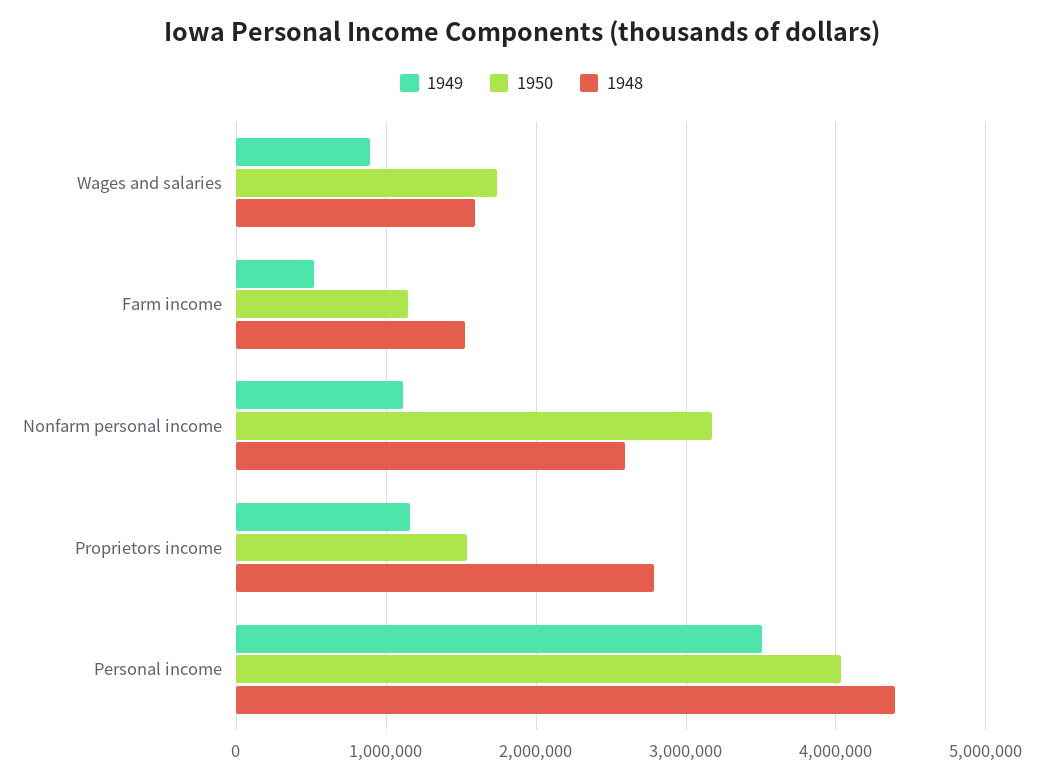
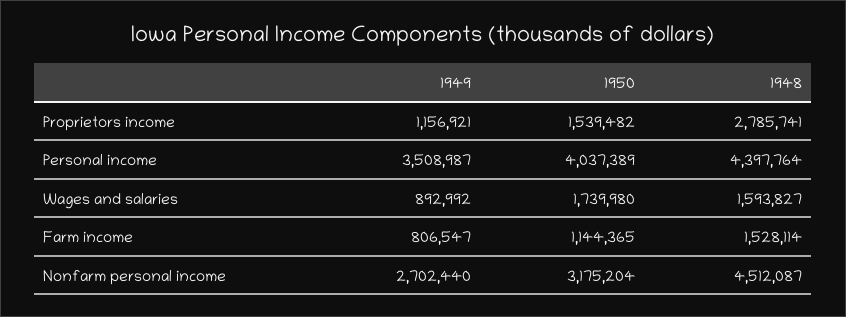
1949, Farm income: 500000 -> 806547
1949, Nonfarm personal income: 1100000 -> 2702440
1948, Nonfarm personal income: 2600000 -> 4512087

